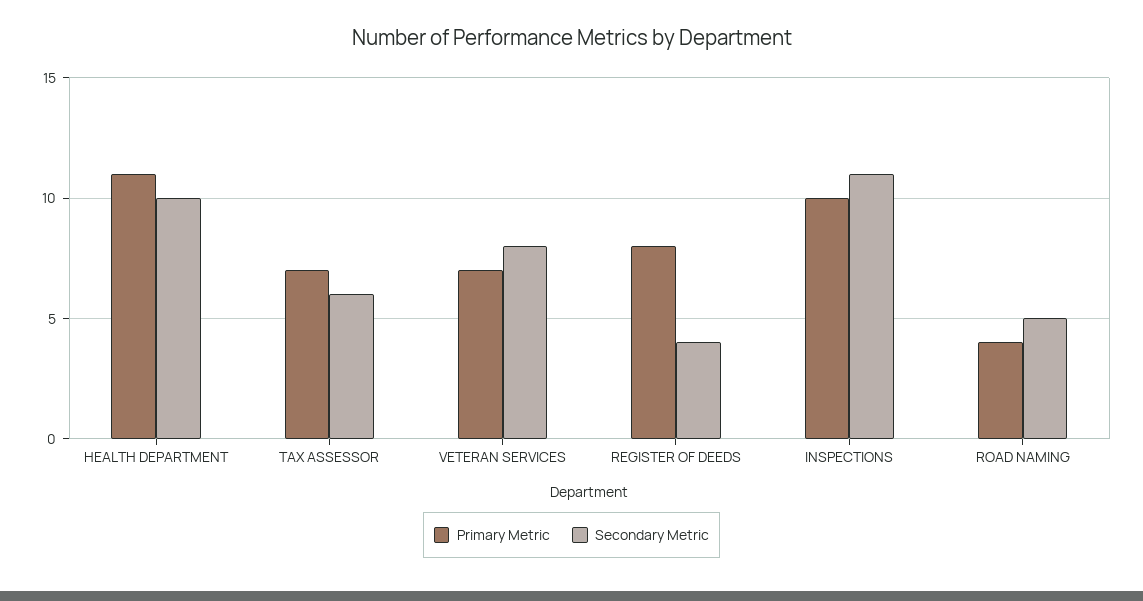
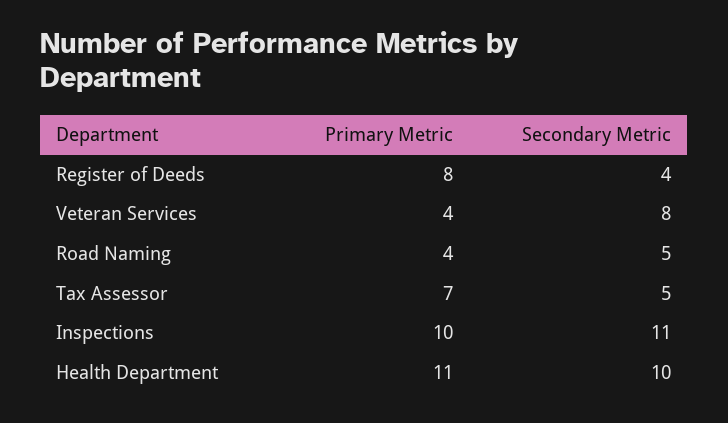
Secondary Metric, TAX ASSESSOR: 6 -> 5
Primary Metric, VETERAN SERVICES: 7 -> 4

